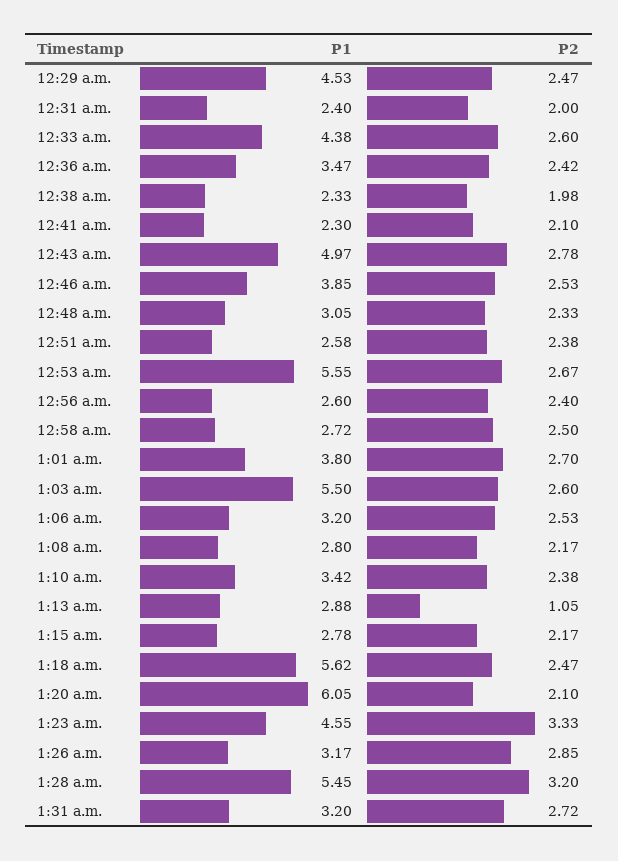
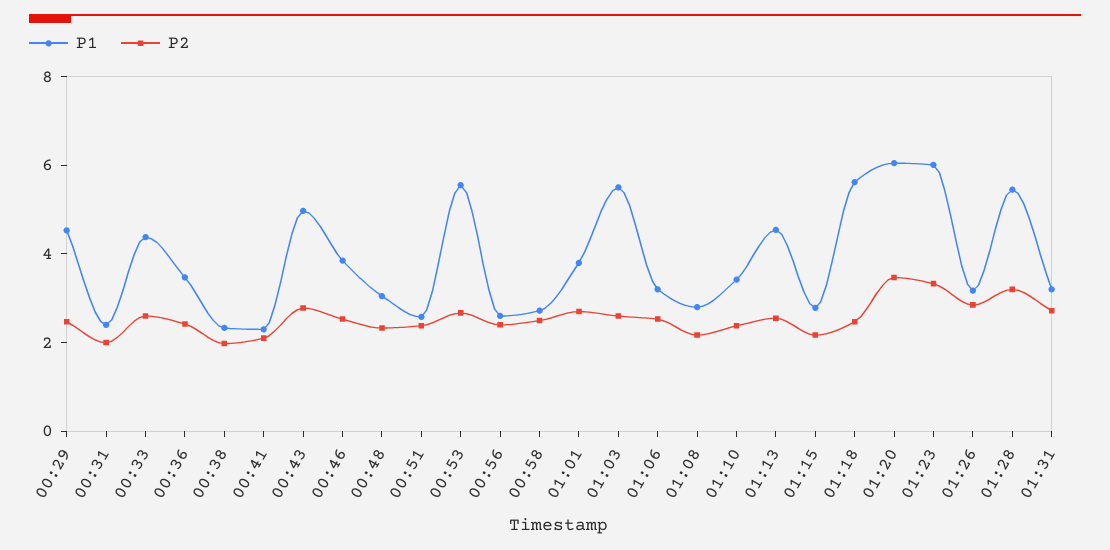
P1, 1:13 a.m.: 2.88 -> 4.5
P2, 1:13 a.m.: 1.05 -> 2.5
P2, 1:20 a.m.: 2.1 -> 3.5
P1, 1:23 a.m.: 4.55 -> 6

